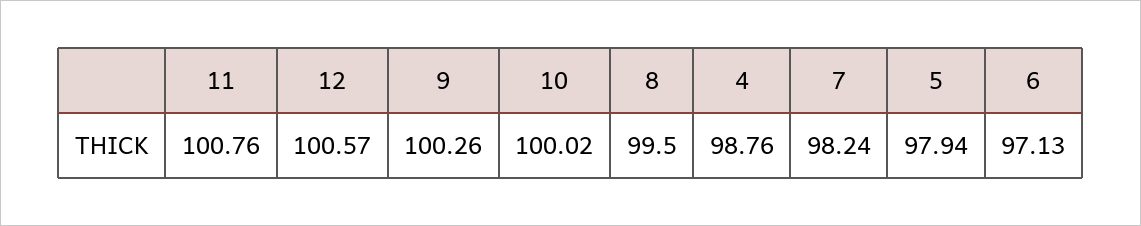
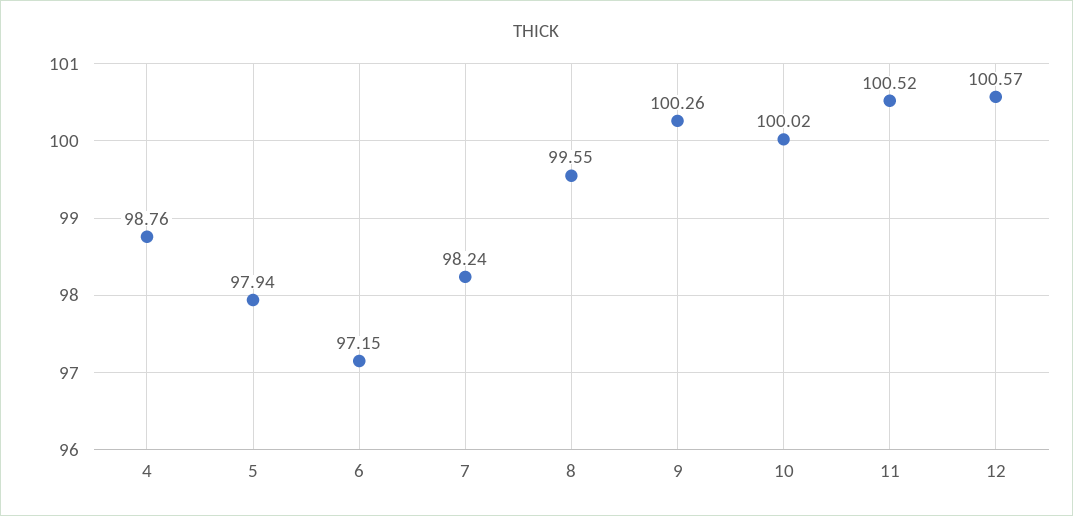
11: 100.76 -> 100.52
8: 99.5 -> 99.55
6: 97.13 -> 97.15

